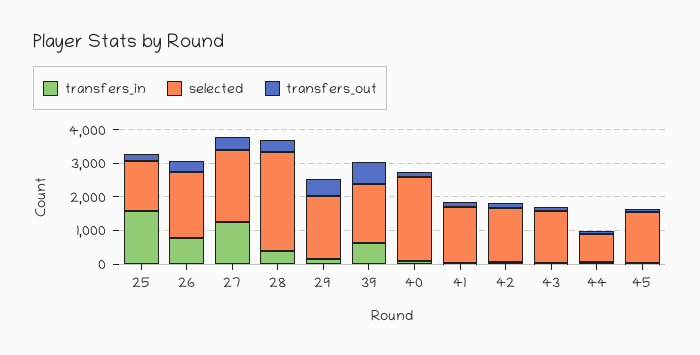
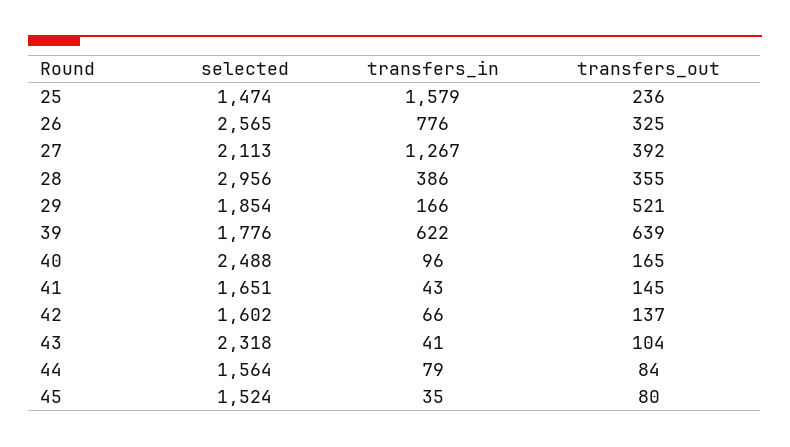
selected, 26: 2000 -> 2565
selected, 43: 1500 -> 2318
selected, 44: 750 -> 1564

